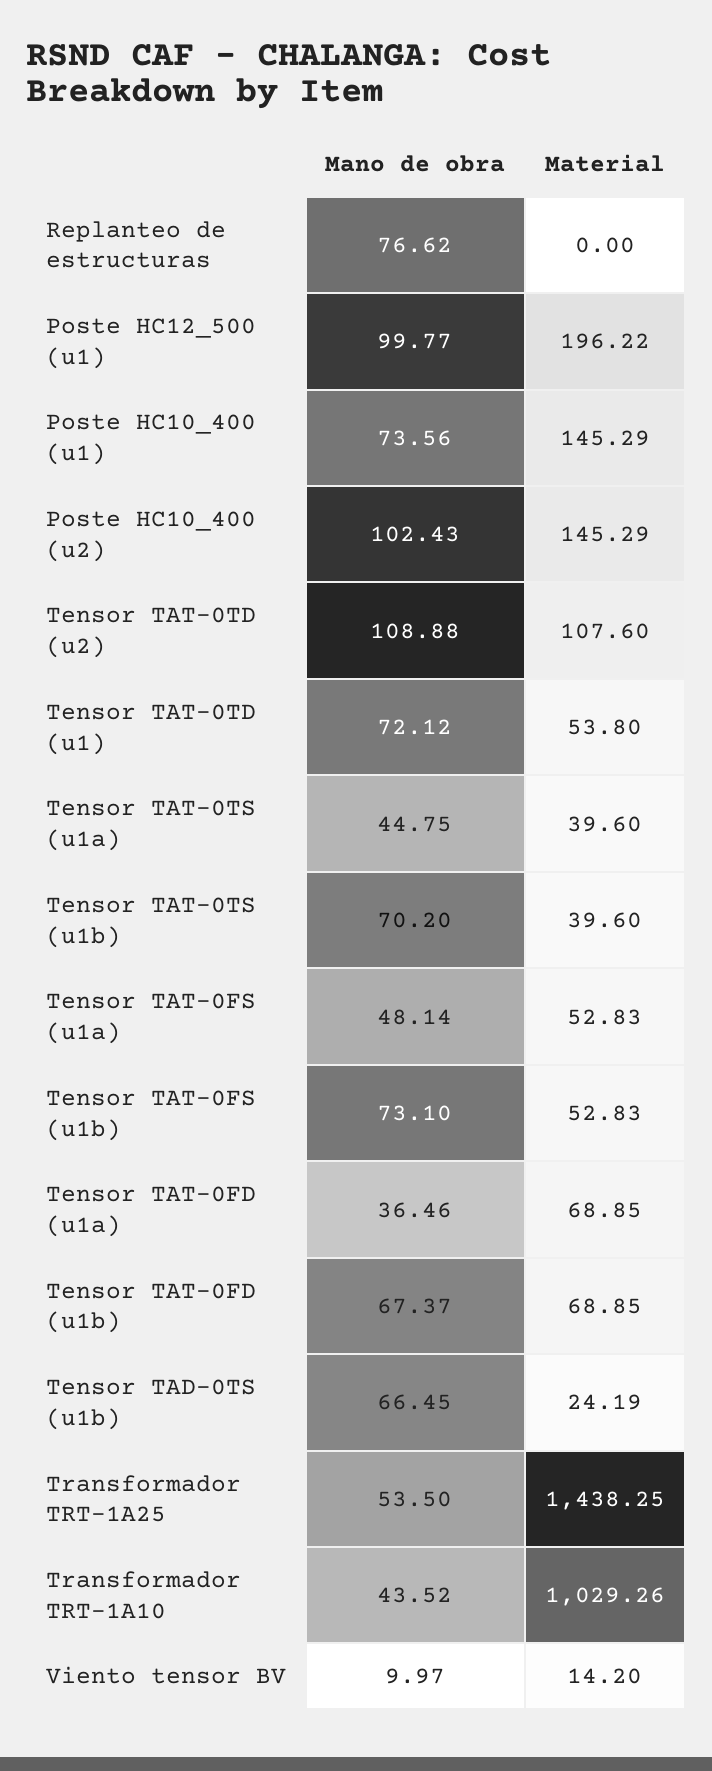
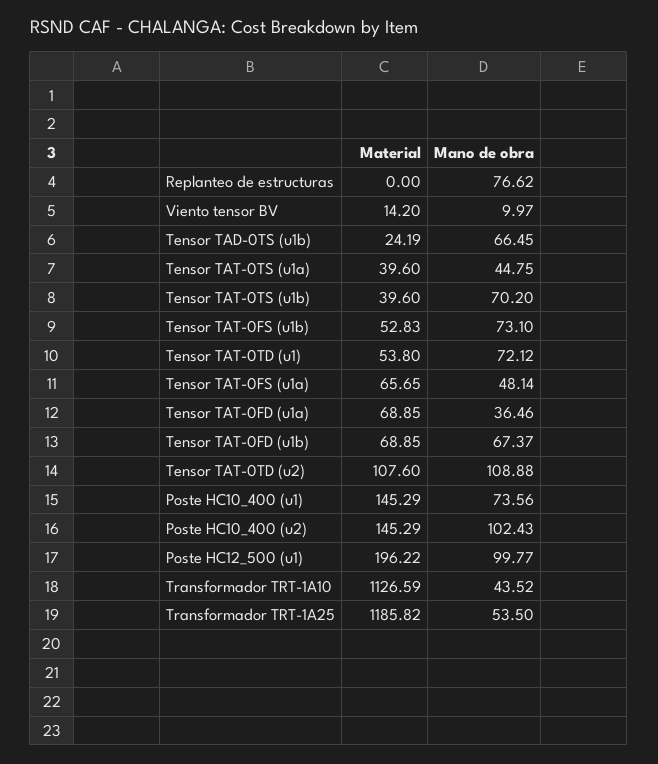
Material, Tensor TAT-0FS (u1a): 52.83 -> 65.65
Material, Transformador TRT-1A25: 1438.25 -> 1185.82
Material, Transformador TRT-1A10: 1029.26 -> 1126.59

